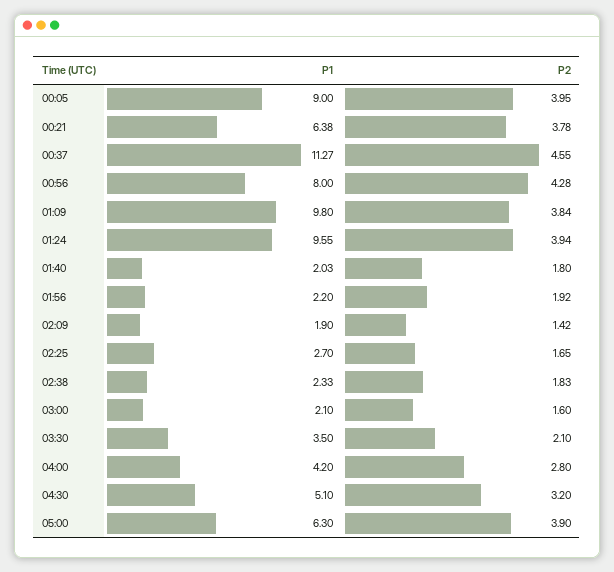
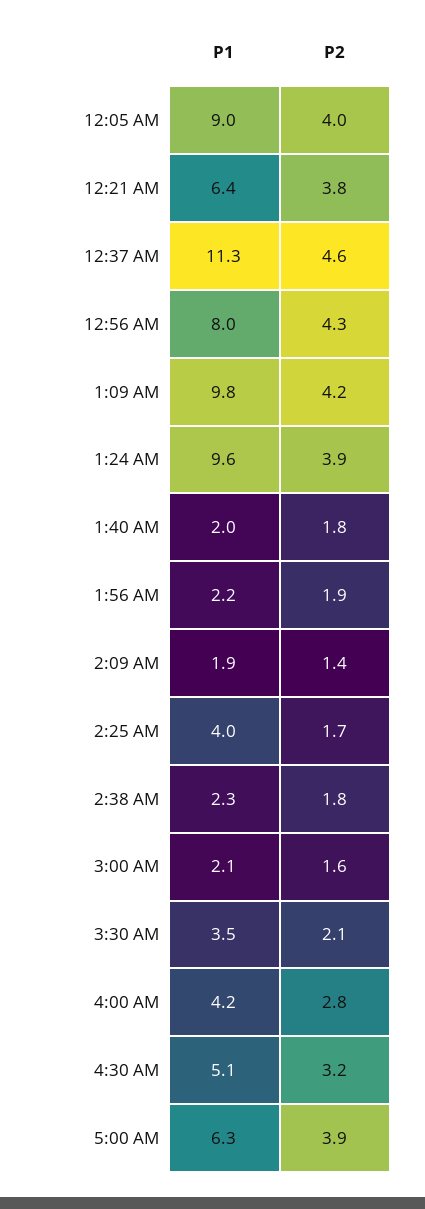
P2, 01:09: 3.84 -> 4.2
P1, 02:25: 2.7 -> 4

